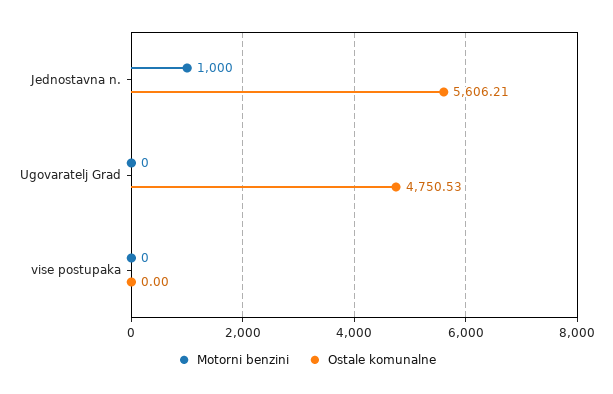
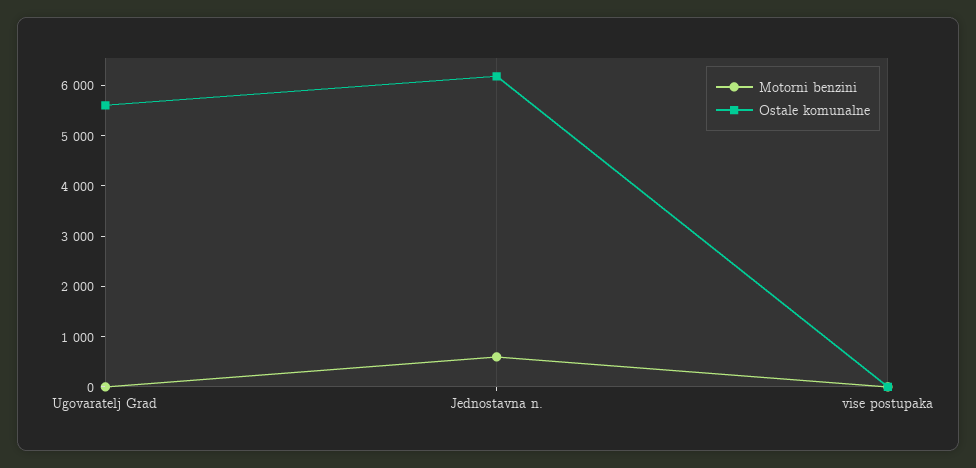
Motorni benzini, Jednostavna n.: 1000 -> 600
Ostale komunalne, Jednostavna n.: 5606.21 -> 6200
Ostale komunalne, Ugovaratelj Grad: 4750.53 -> 5600

